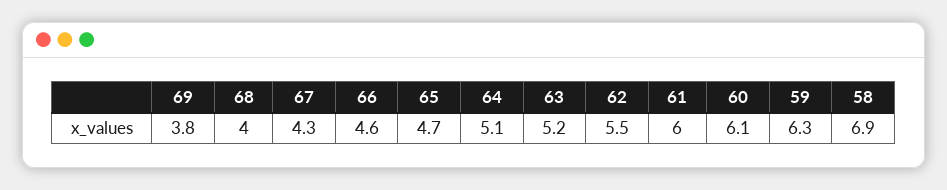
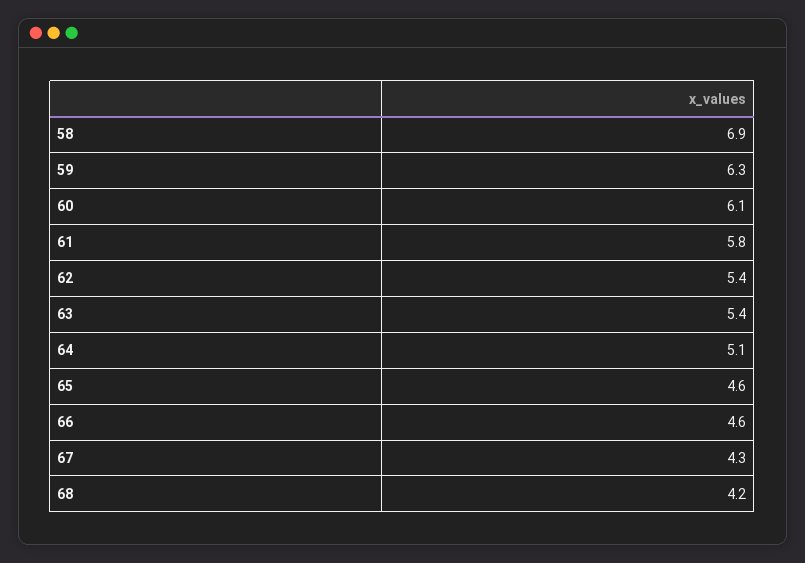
69: 3.8 -> none
68: 4 -> 4.2
65: 4.7 -> 4.6
63: 5.2 -> 5.4
62: 5.5 -> 5.4
61: 6 -> 5.8

